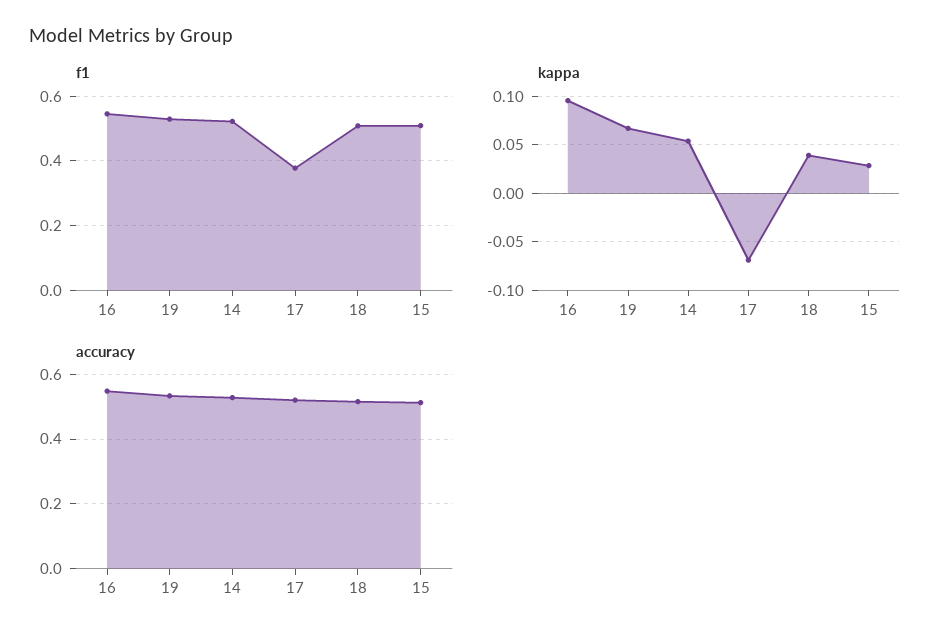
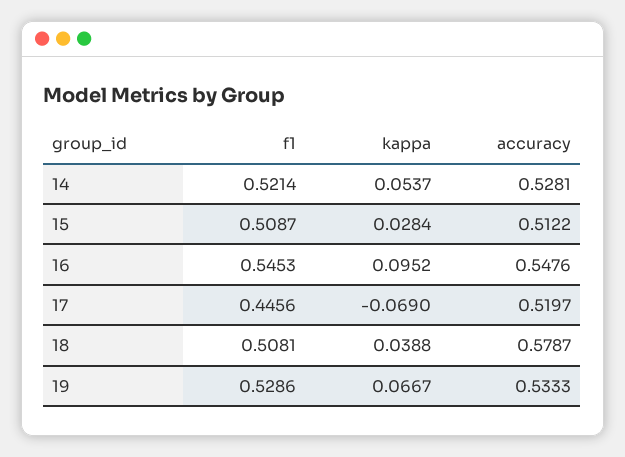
f1, 17: 0.38 -> 0.4456
accuracy, 18: 0.52 -> 0.5787

